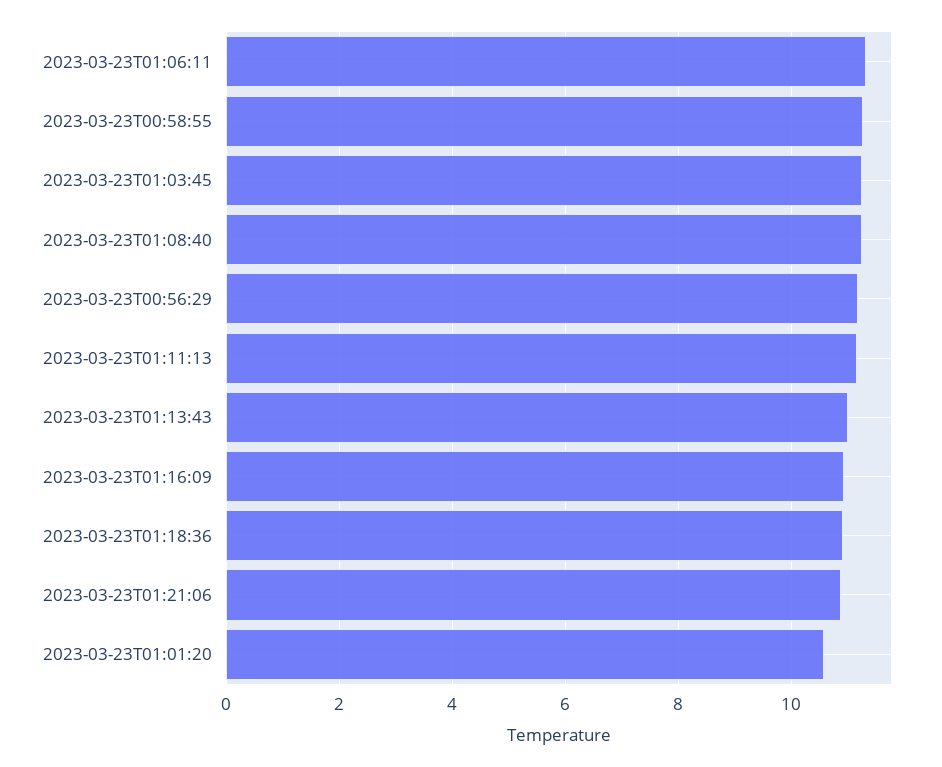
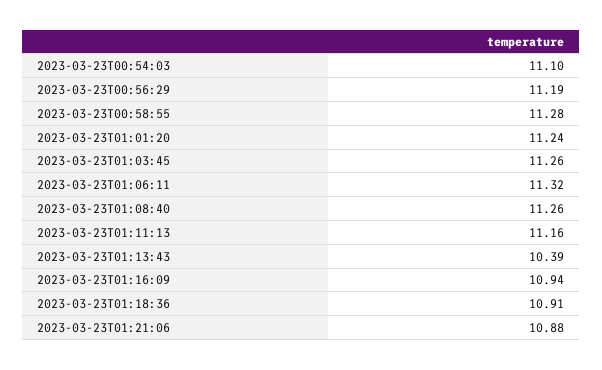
2023-03-23T01:13:43: 11 -> 10.39
2023-03-23T01:01:20: 10.6 -> 11.24
2023-03-23T00:54:03: none -> 11.1

